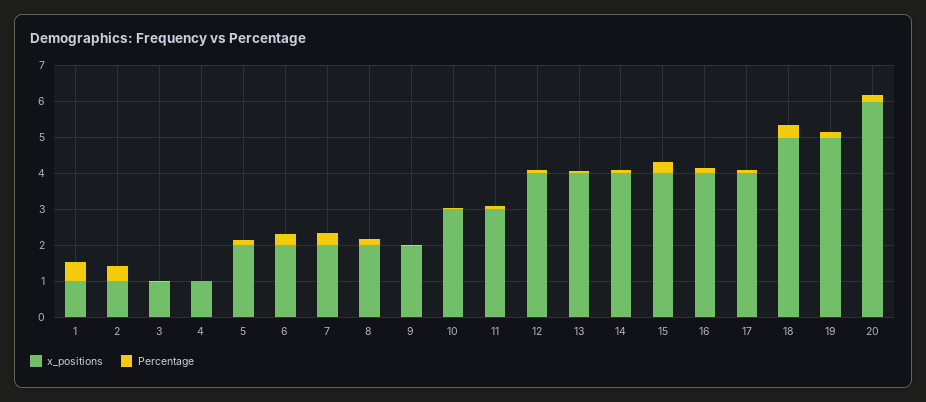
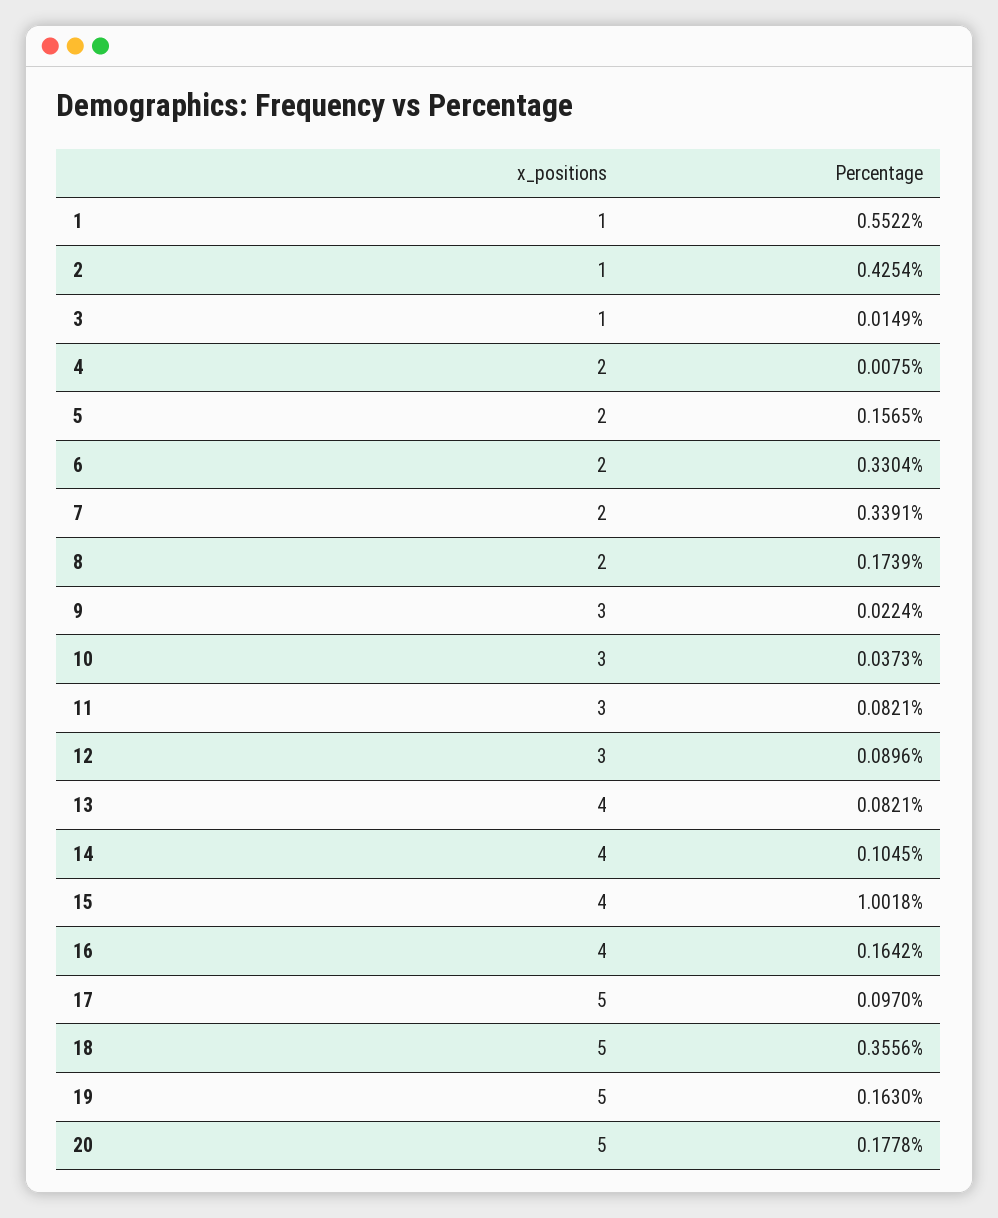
x_positions, 4: 1 -> 2
x_positions, 9: 2 -> 3
x_positions, 12: 4 -> 3
Percentage, 15: 0.25 -> 1.0018
x_positions, 17: 4 -> 5
x_positions, 20: 6 -> 5

